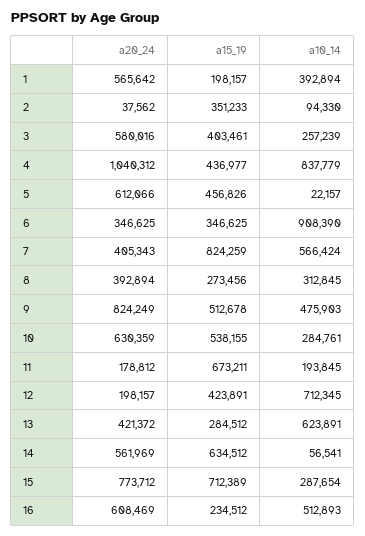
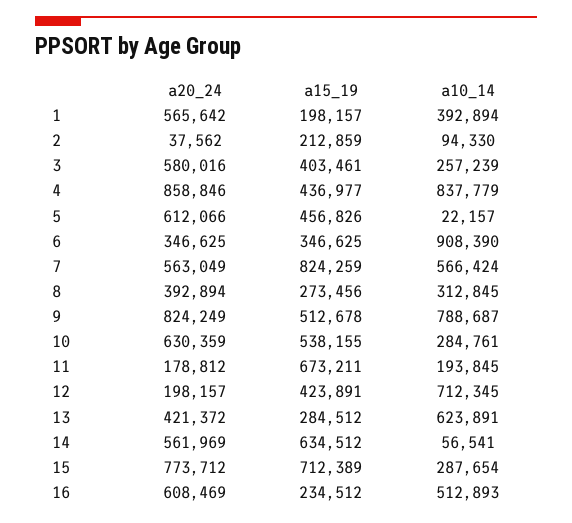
a15_19, 2: 351233 -> 212859
a20_24, 4: 1040312 -> 858846
a20_24, 7: 405343 -> 563049
a10_14, 9: 475903 -> 788687

